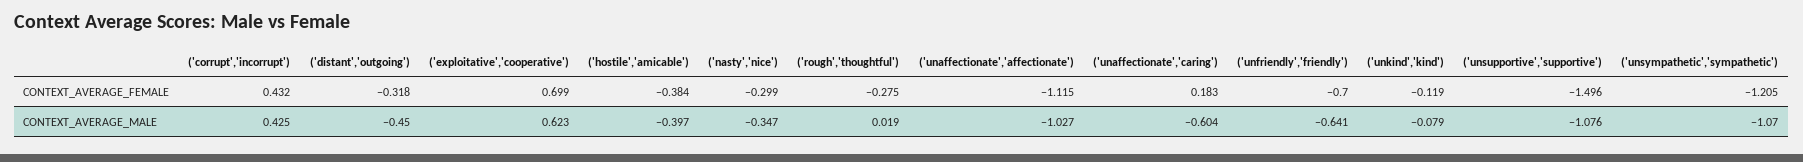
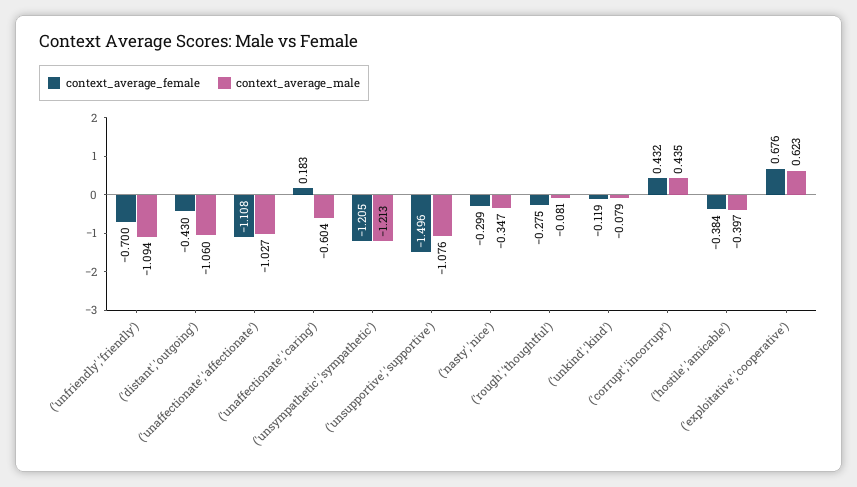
CONTEXT_AVERAGE_FEMALE, ('distant','outgoing'): -0.318 -> -0.43
CONTEXT_AVERAGE_FEMALE, ('exploitative','cooperative'): 0.699 -> 0.676
CONTEXT_AVERAGE_FEMALE, ('unaffectionate','affectionate'): -1.115 -> -1.108
CONTEXT_AVERAGE_MALE, ('corrupt','incorrupt'): 0.425 -> 0.435
CONTEXT_AVERAGE_MALE, ('distant','outgoing'): -0.45 -> -1.06
CONTEXT_AVERAGE_MALE, ('rough','thoughtful'): 0.019 -> -0.081
CONTEXT_AVERAGE_MALE, ('unfriendly','friendly'): -0.641 -> -1.094
CONTEXT_AVERAGE_MALE, ('unsympathetic','sympathetic'): -1.07 -> -1.213

